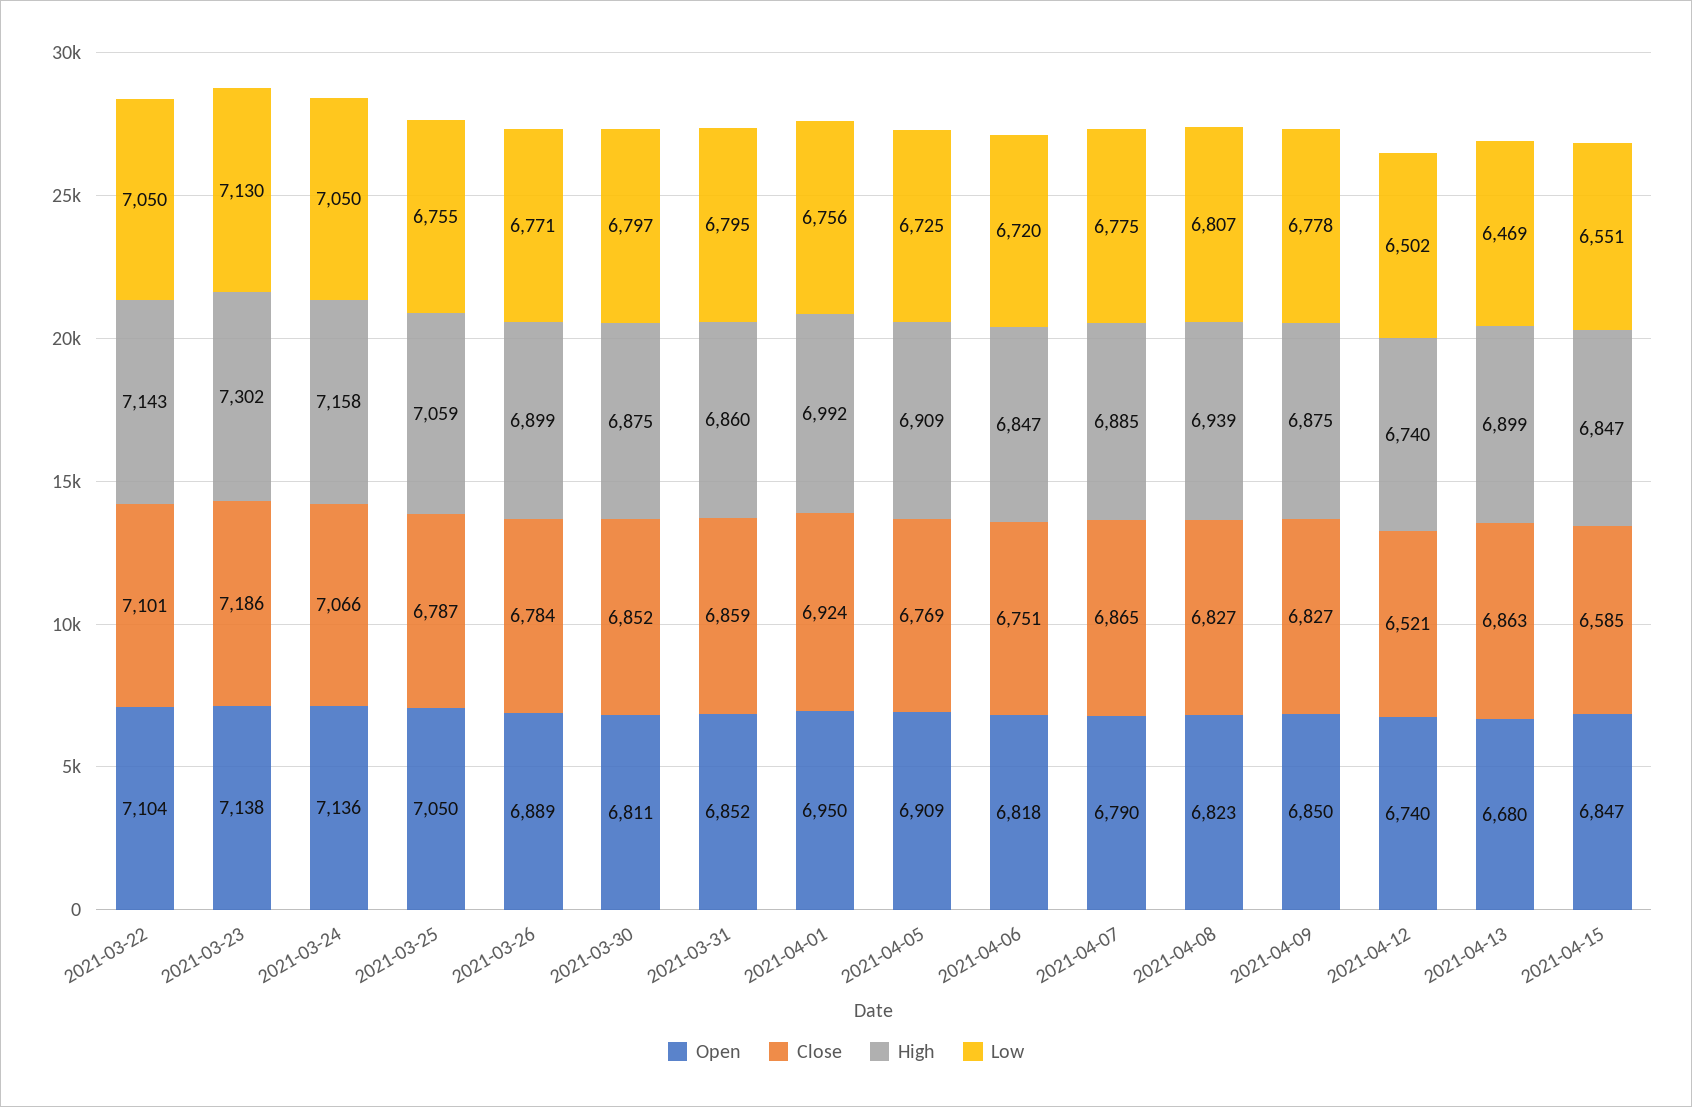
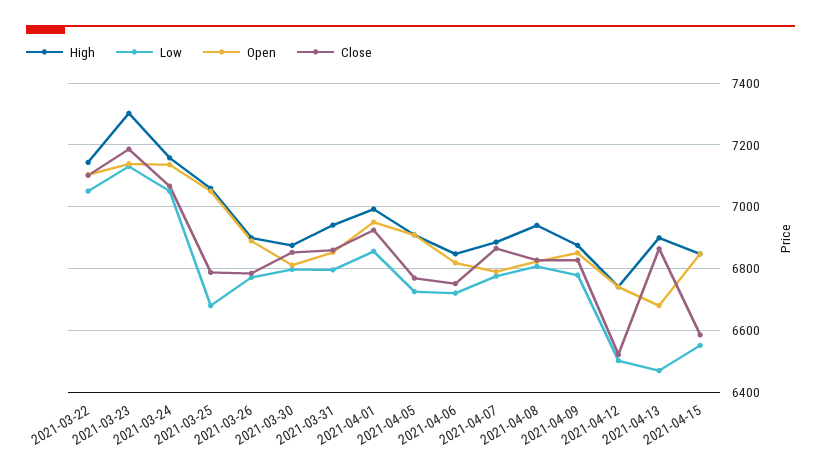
Low, 2021-03-25: 6755 -> 6680
High, 2021-03-31: 6860 -> 6940
Low, 2021-04-01: 6756 -> 6860

